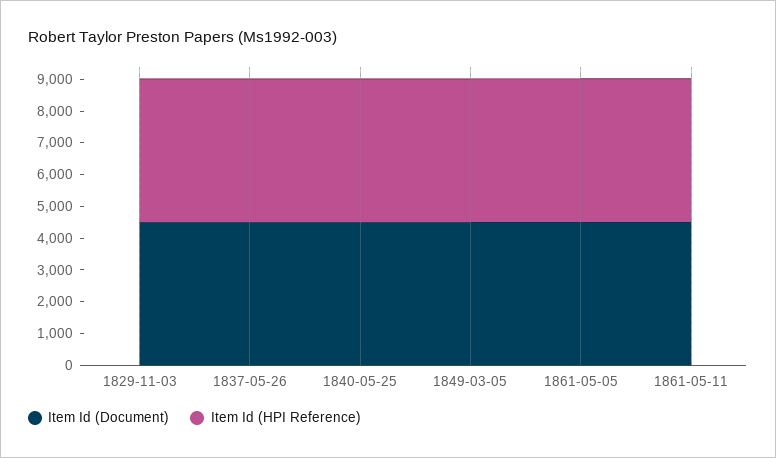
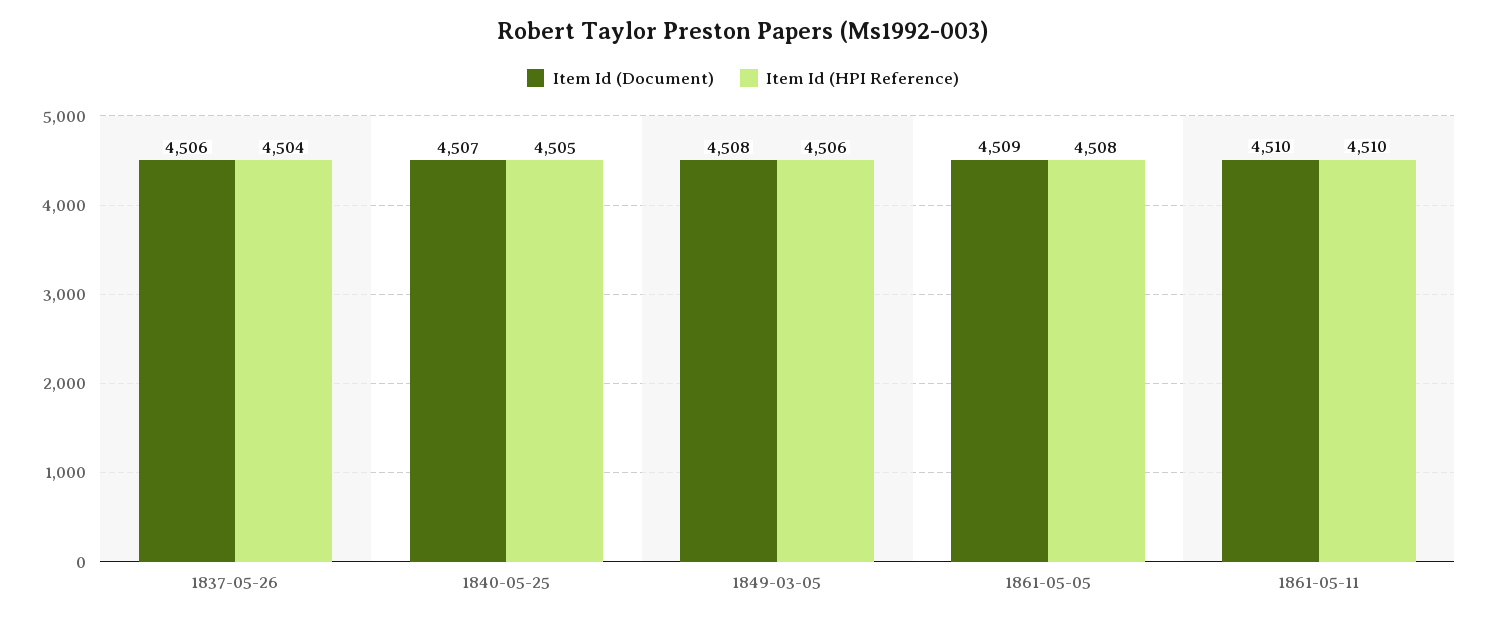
Item Id (Document), 1829-11-03: 4500 -> none
Item Id (HPI Reference), 1829-11-03: 4500 -> none

